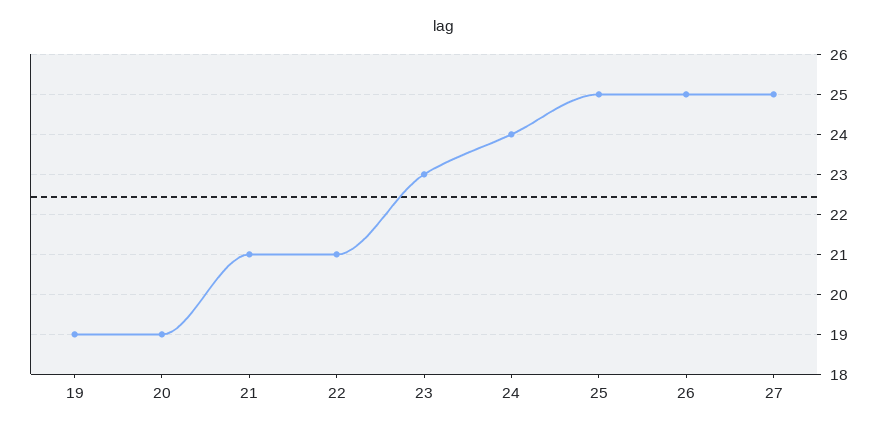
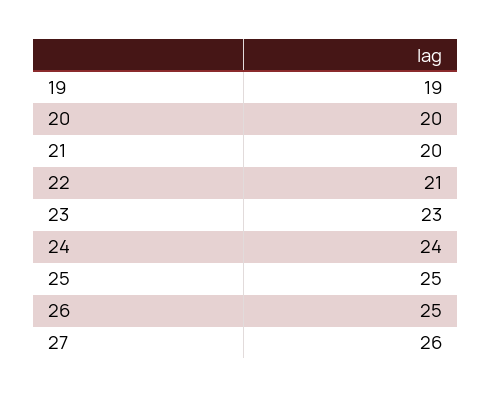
20: 19 -> 20
21: 21 -> 20
27: 25 -> 26

